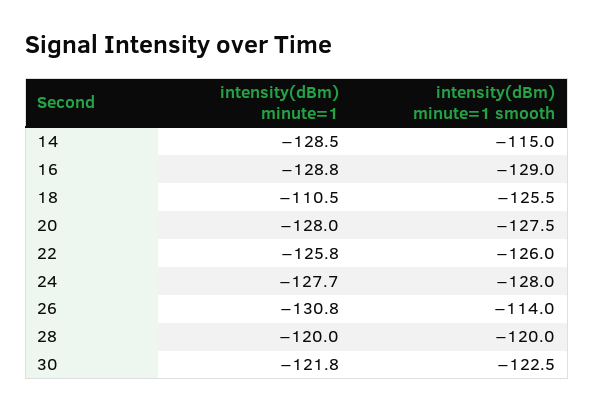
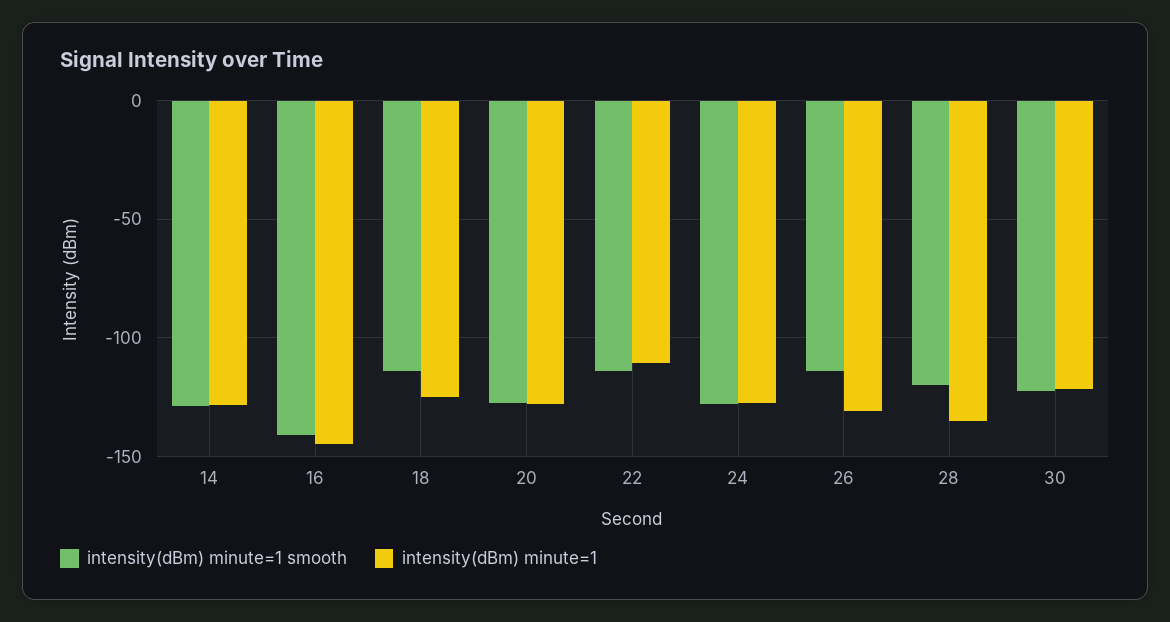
intensity(dBm) minute=1 smooth, 14: -115 -> -130
intensity(dBm) minute=1, 16: -128.8 -> -145
intensity(dBm) minute=1 smooth, 16: -129 -> -140
intensity(dBm) minute=1, 18: -110.5 -> -125
intensity(dBm) minute=1 smooth, 18: -125.5 -> -115
intensity(dBm) minute=1, 22: -125.8 -> -110
intensity(dBm) minute=1 smooth, 22: -126 -> -115
intensity(dBm) minute=1, 28: -120 -> -135

